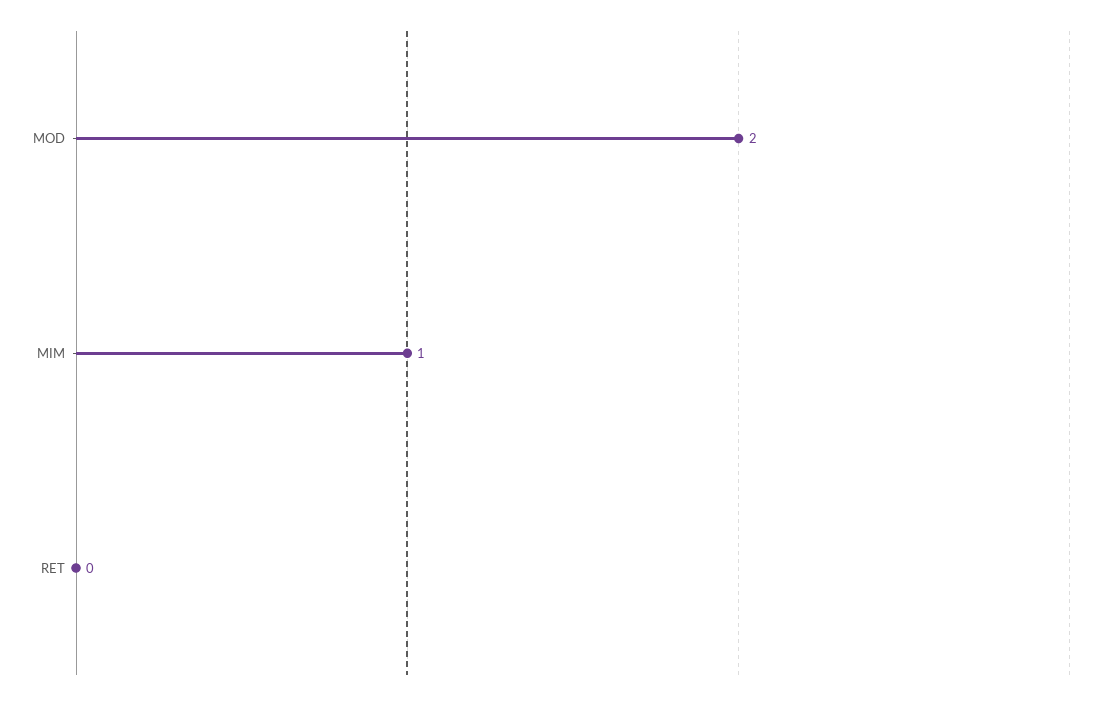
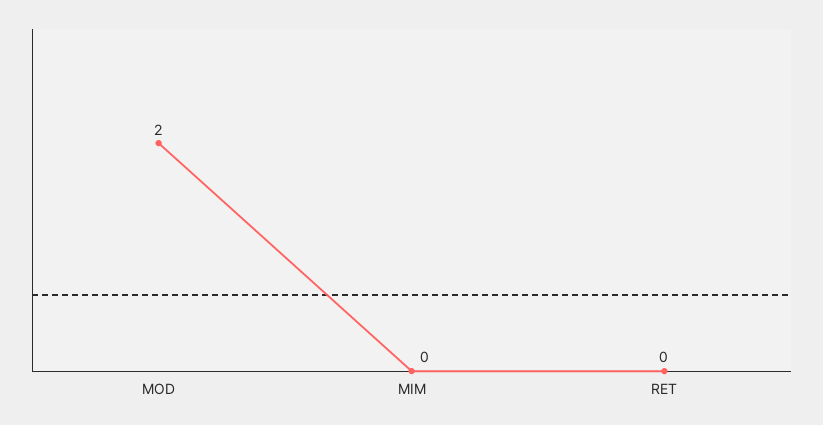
MIM: 1 -> 0

